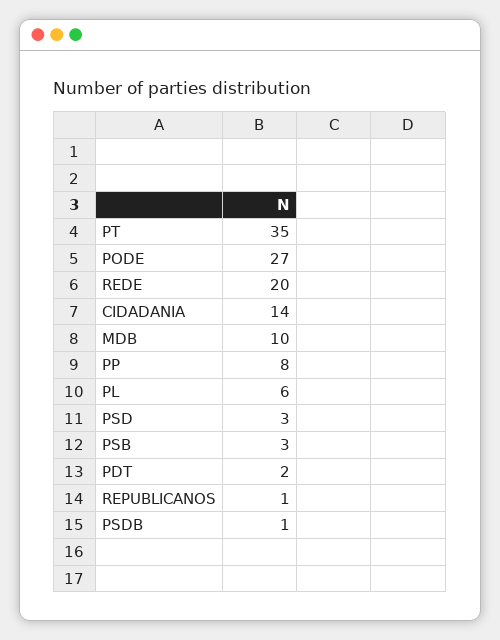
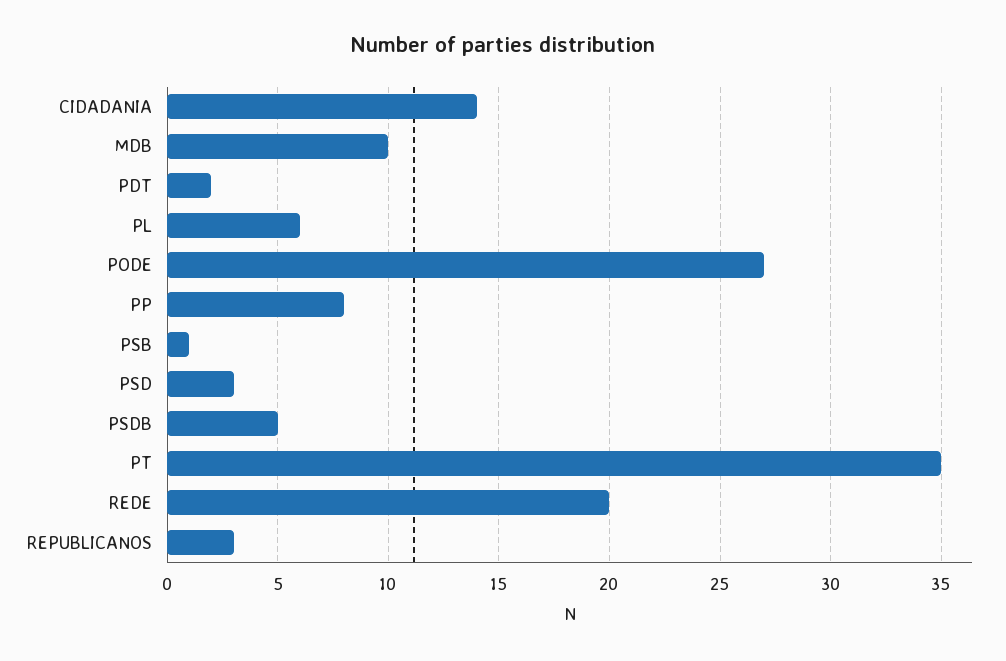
PSB: 3 -> 1
REPUBLICANOS: 1 -> 3
PSDB: 1 -> 5

